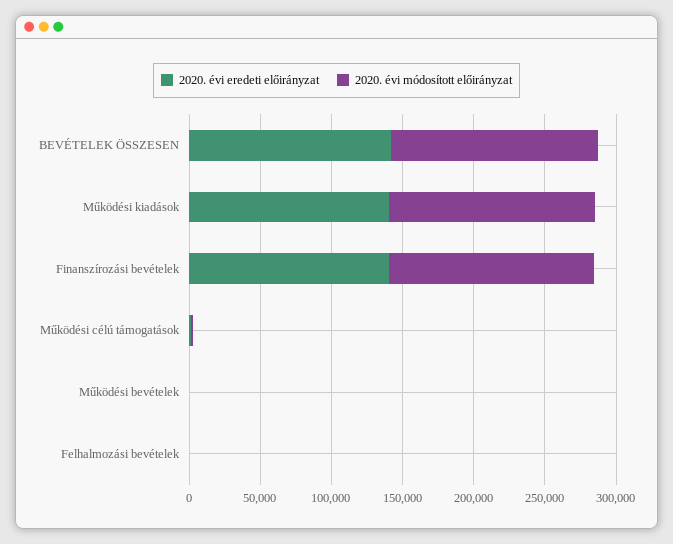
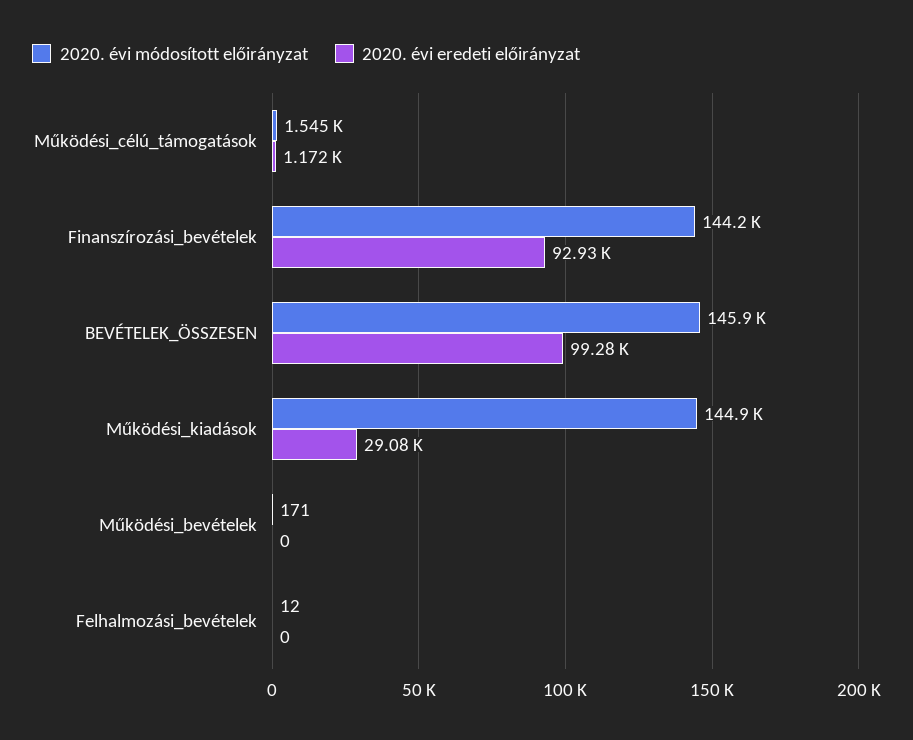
2020. évi eredeti előirányzat, BEVÉTELEK ÖSSZESEN: 140000 -> 99280
2020. évi eredeti előirányzat, Működési kiadások: 140000 -> 29080
2020. évi eredeti előirányzat, Finanszírozási bevételek: 140000 -> 92930

